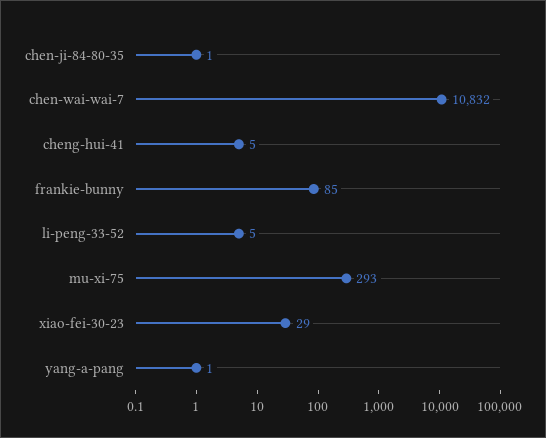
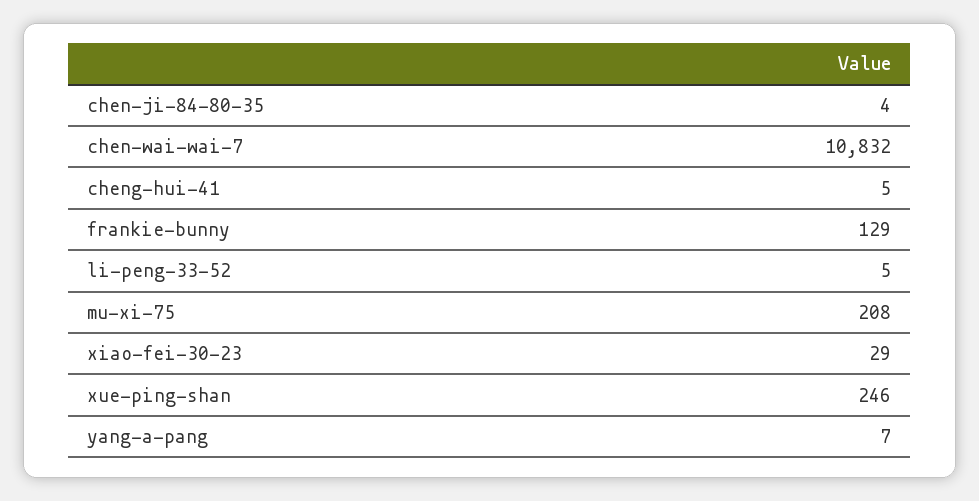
chen-ji-84-80-35: 1 -> 4
frankie-bunny: 85 -> 129
mu-xi-75: 293 -> 208
yang-a-pang: 1 -> 7
xue-ping-shan: none -> 246

